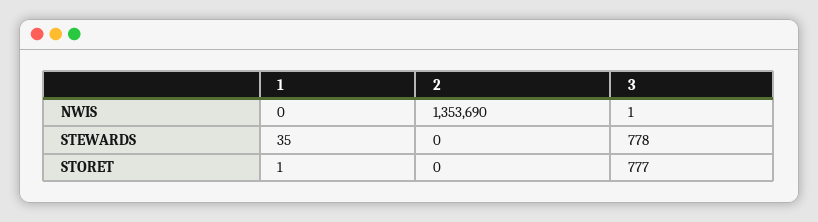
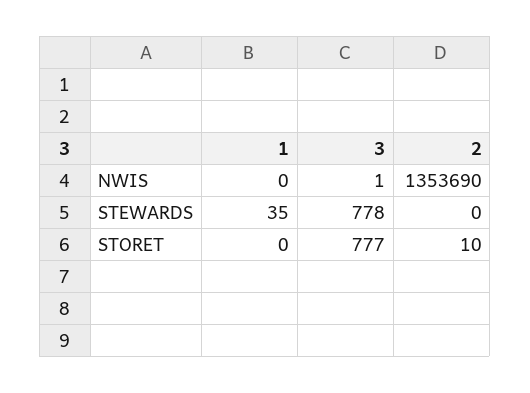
1, STORET: 1 -> 0
2, STORET: 0 -> 10

